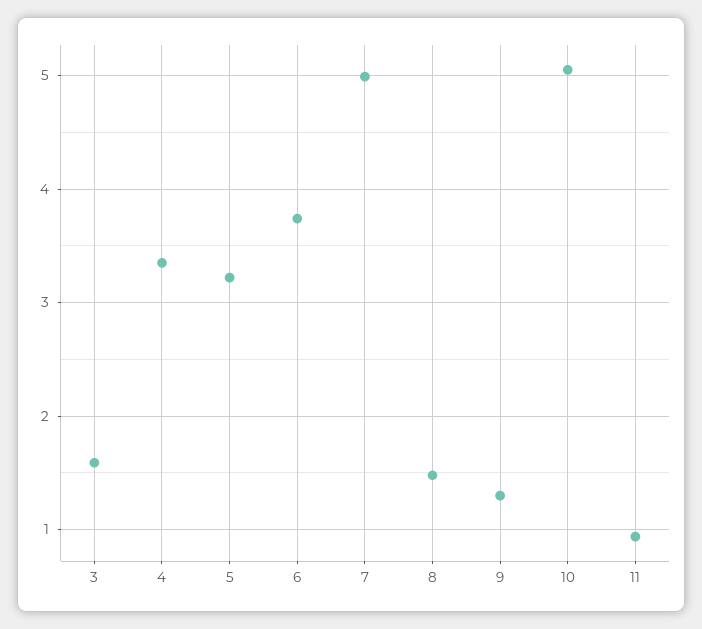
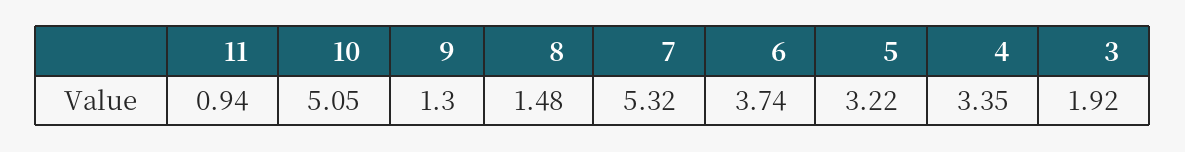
3: 1.6 -> 1.92
7: 5 -> 5.32

